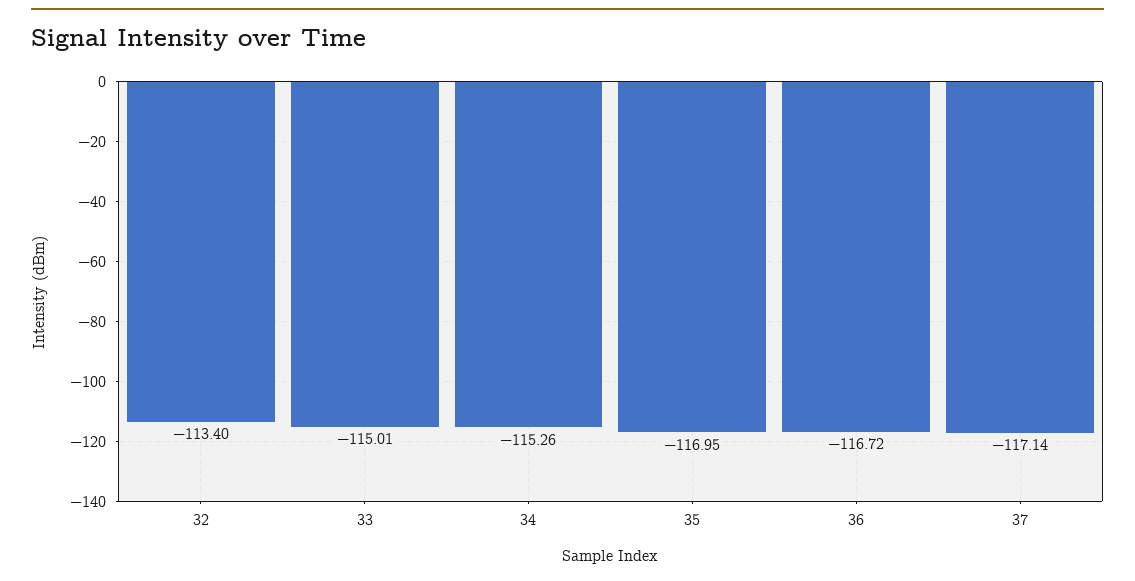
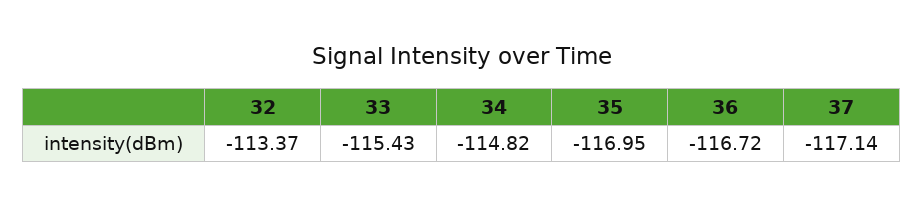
32: -113.4 -> -113.37
33: -115.01 -> -115.43
34: -115.26 -> -114.82

